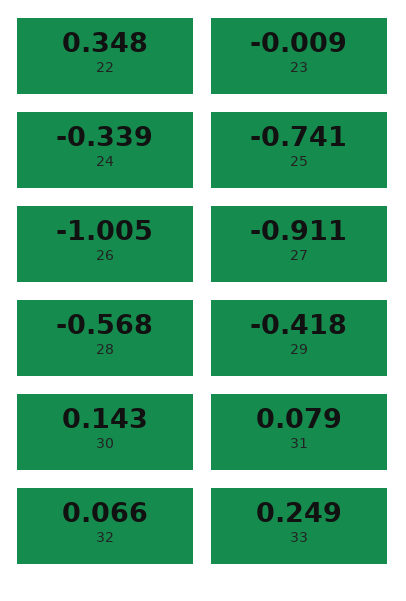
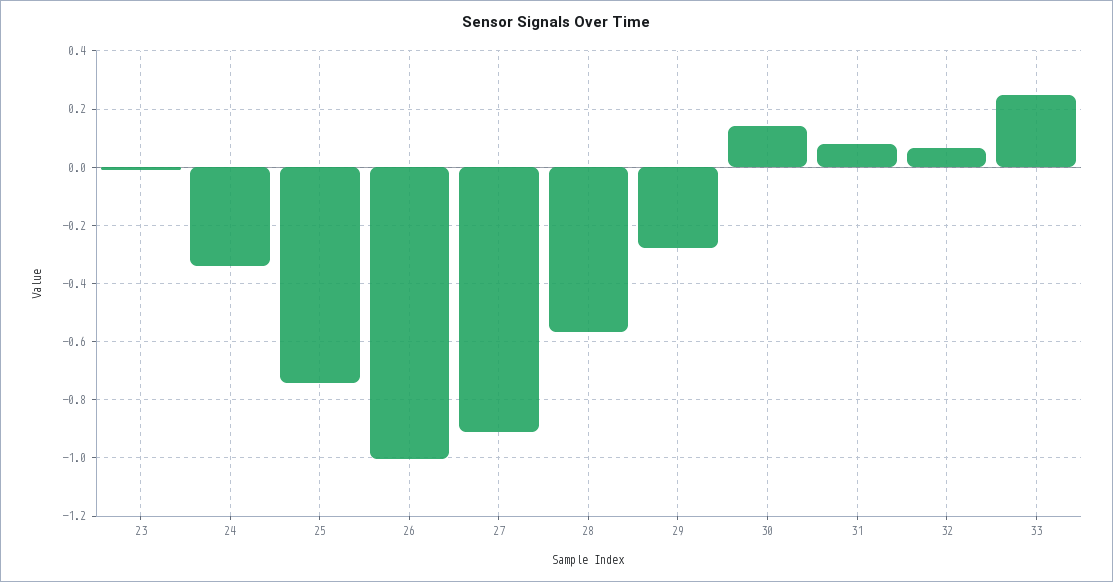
22: 0.348 -> none
29: -0.418 -> -0.275

